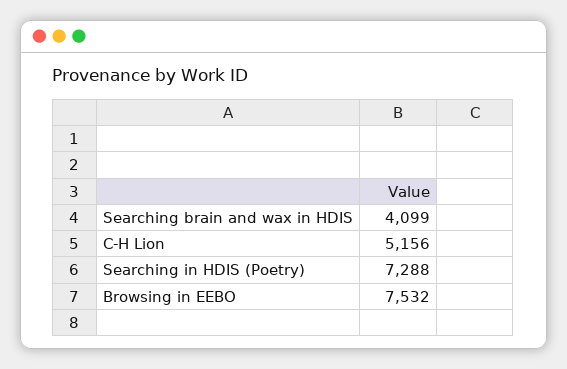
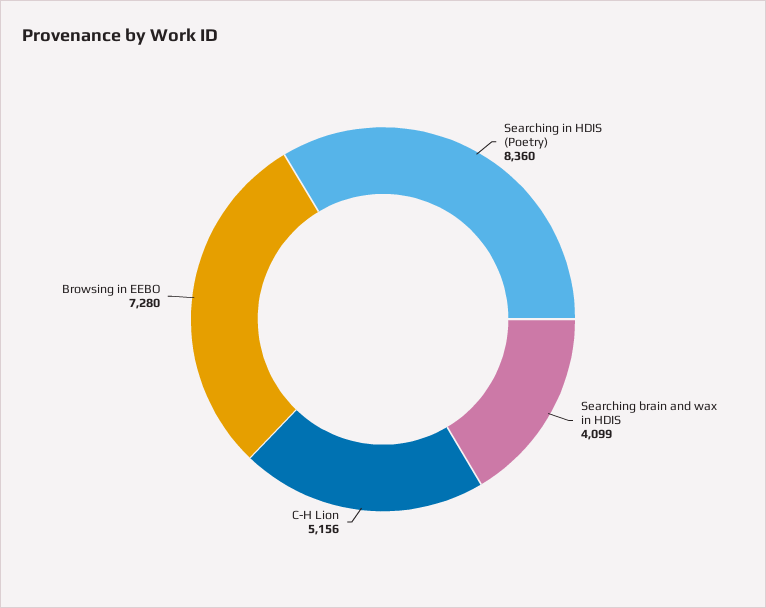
Searching in HDIS (Poetry): 7288 -> 8360
Browsing in EEBO: 7532 -> 7280

